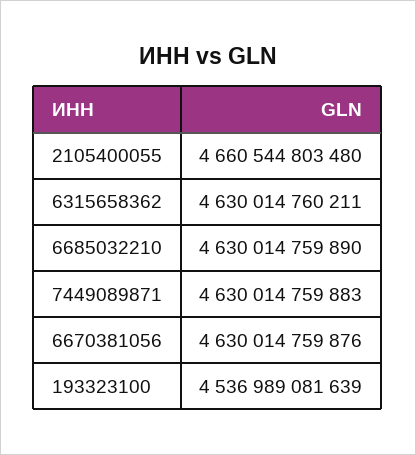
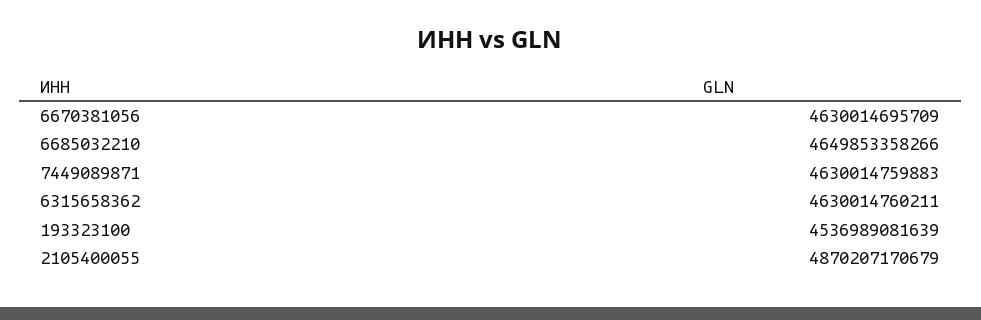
2105400055: 4660544803480 -> 4870207170679
6685032210: 4630014759890 -> 4649853358266
6670381056: 4630014759876 -> 4630014695709

